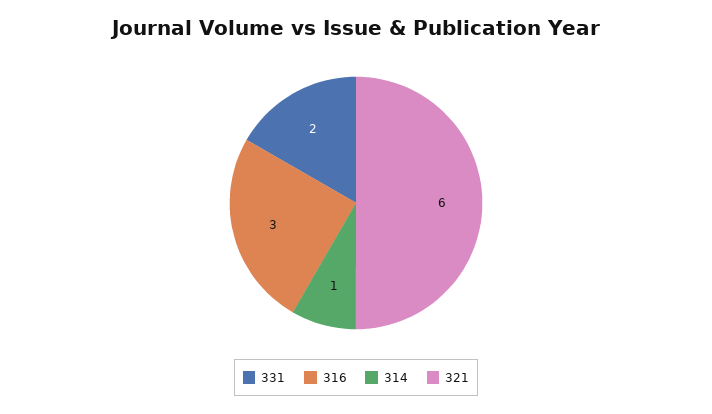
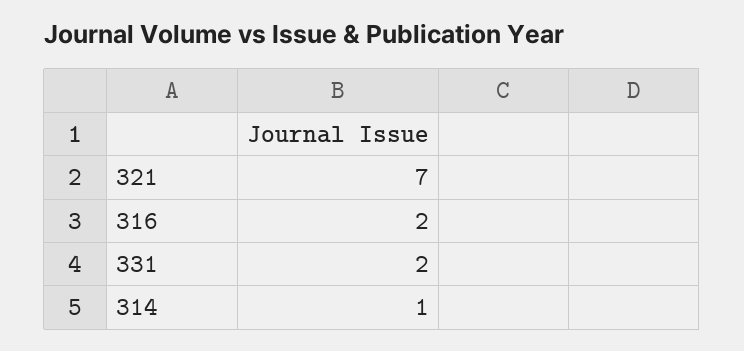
316: 3 -> 2
321: 6 -> 7

